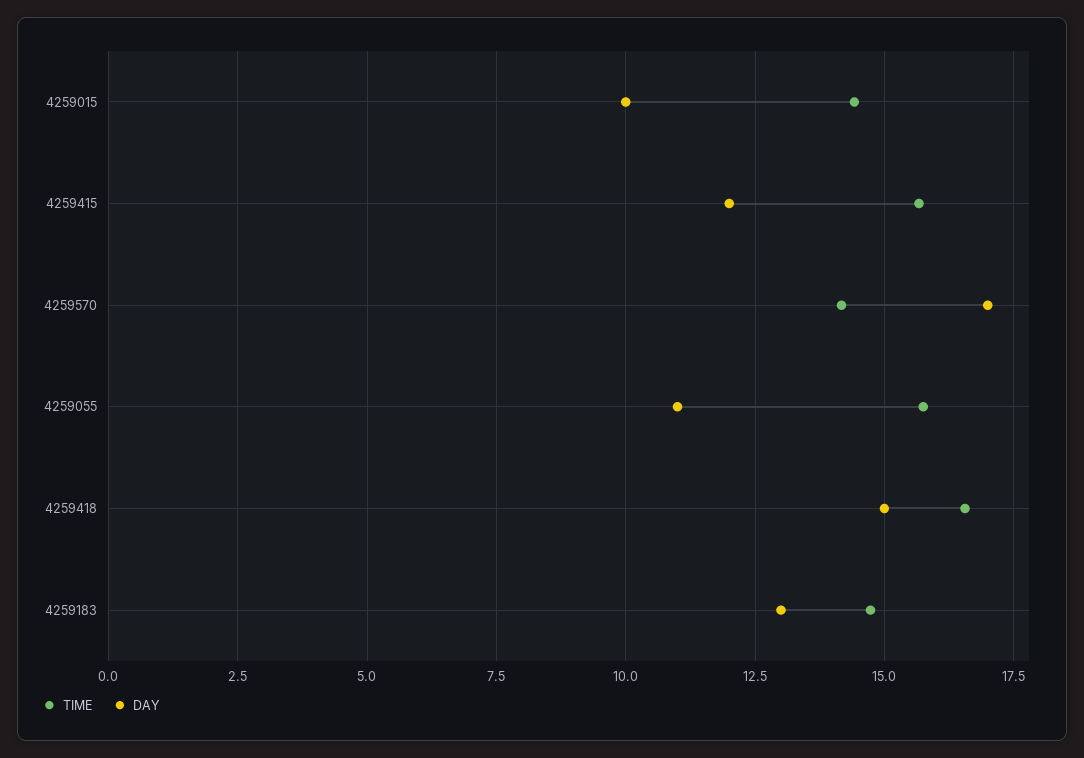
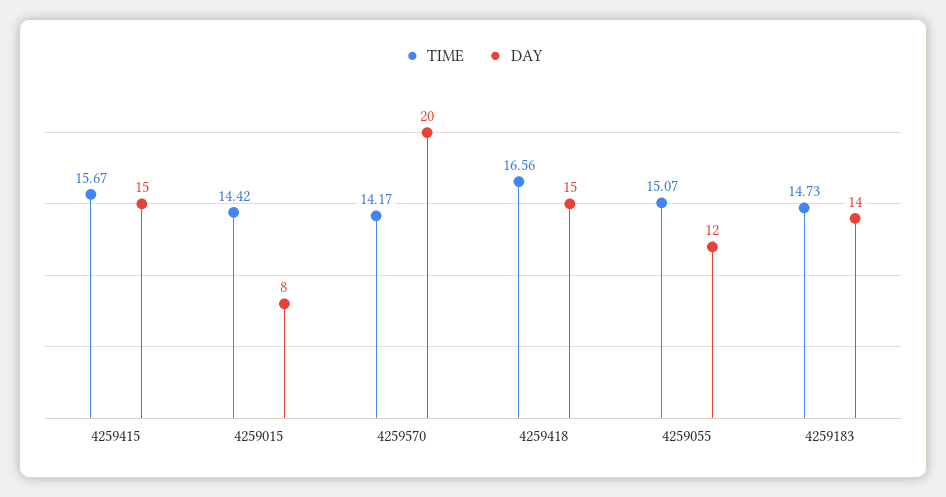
DAY, 4259015: 10 -> 8
DAY, 4259415: 12 -> 15
DAY, 4259570: 17 -> 20
TIME, 4259055: 15.75 -> 15.07
DAY, 4259055: 11 -> 12
DAY, 4259183: 13 -> 14

